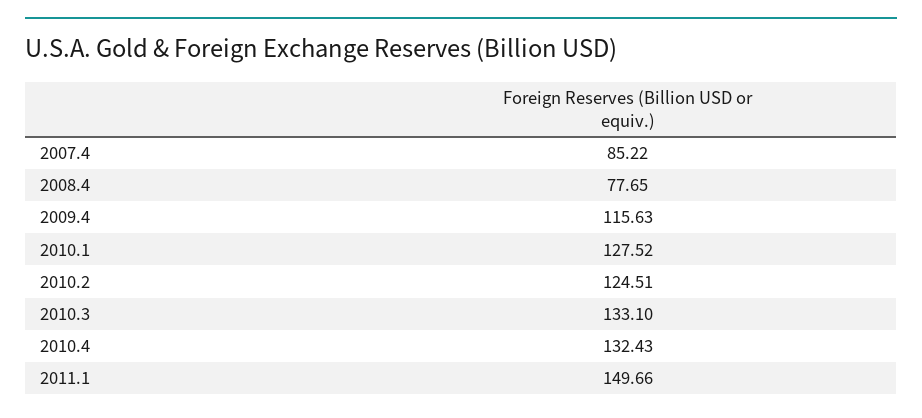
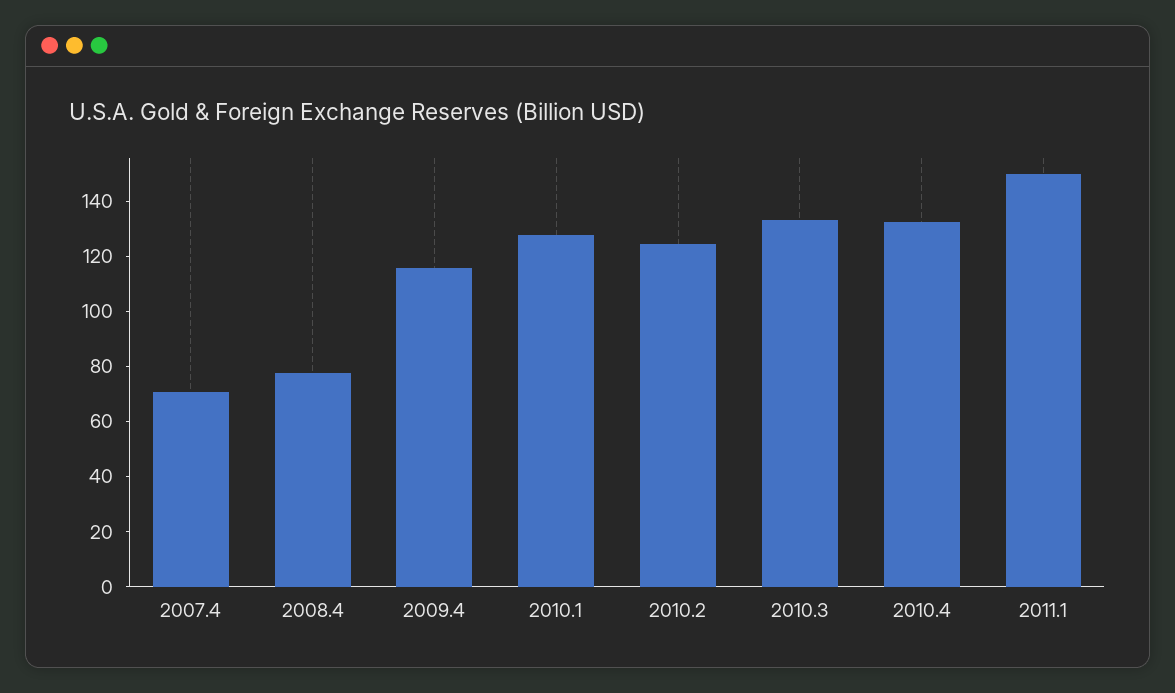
2007.4: 85.22 -> 70

